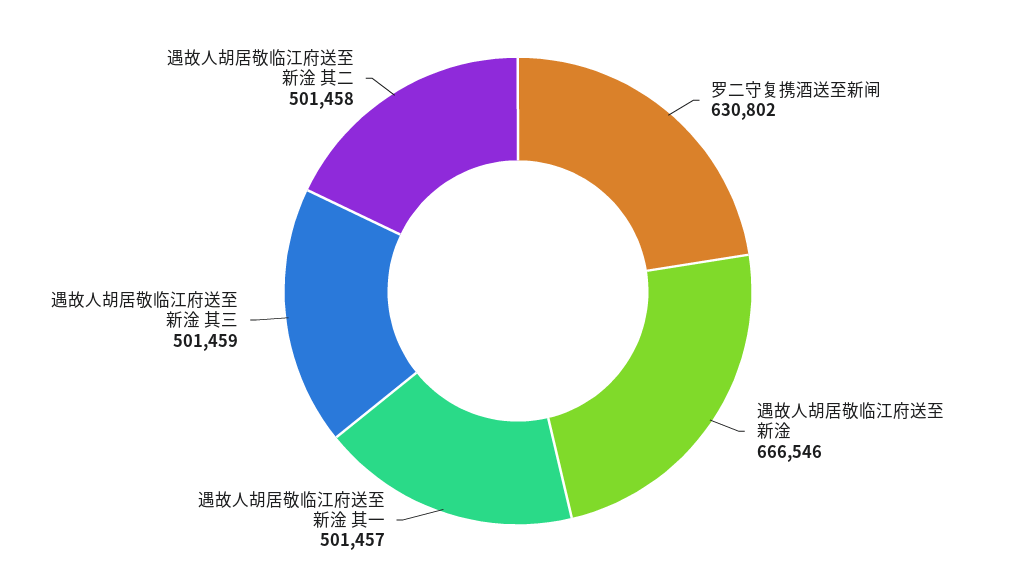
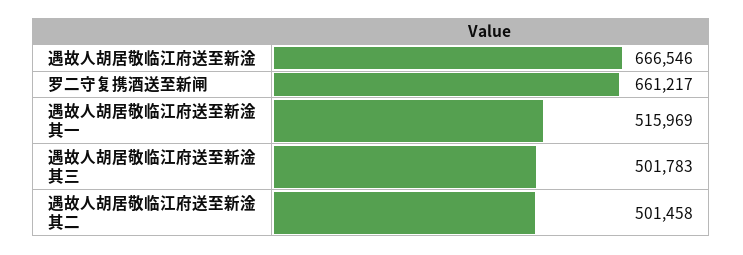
罗二守复携酒送至新闸: 630802 -> 661217
遇故人胡居敬临江府送至新淦 其一: 501457 -> 515969
遇故人胡居敬临江府送至新淦 其三: 501459 -> 501783

